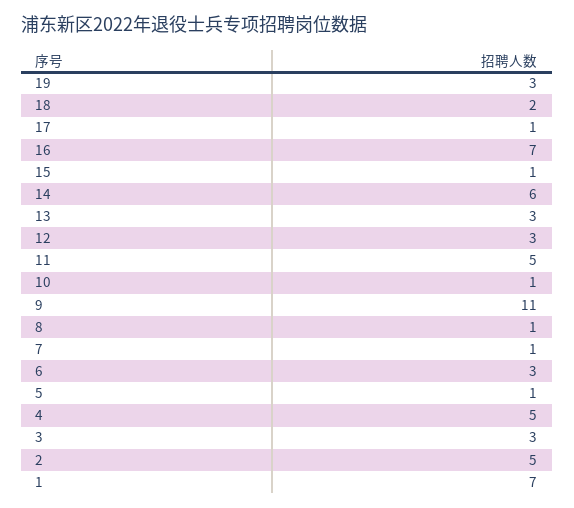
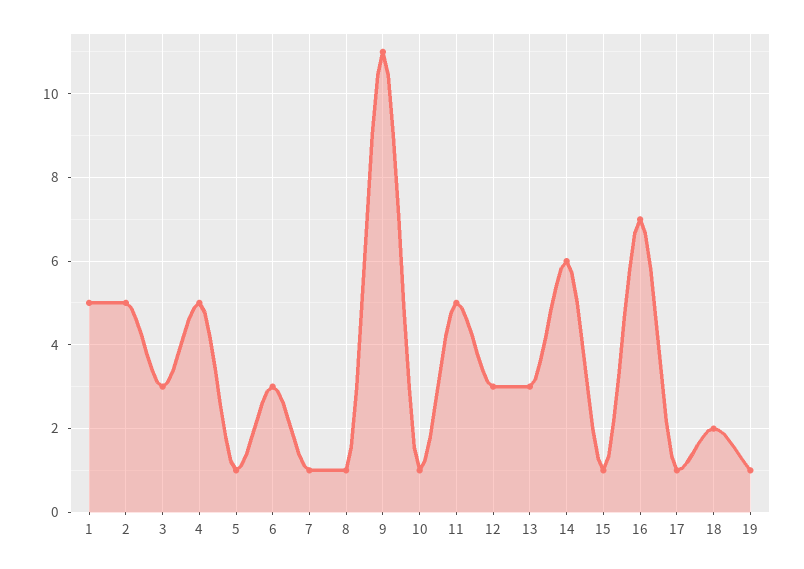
19: 3 -> 1
1: 7 -> 5

